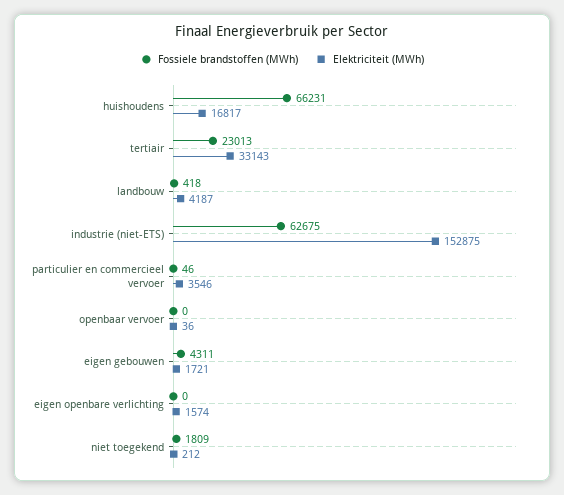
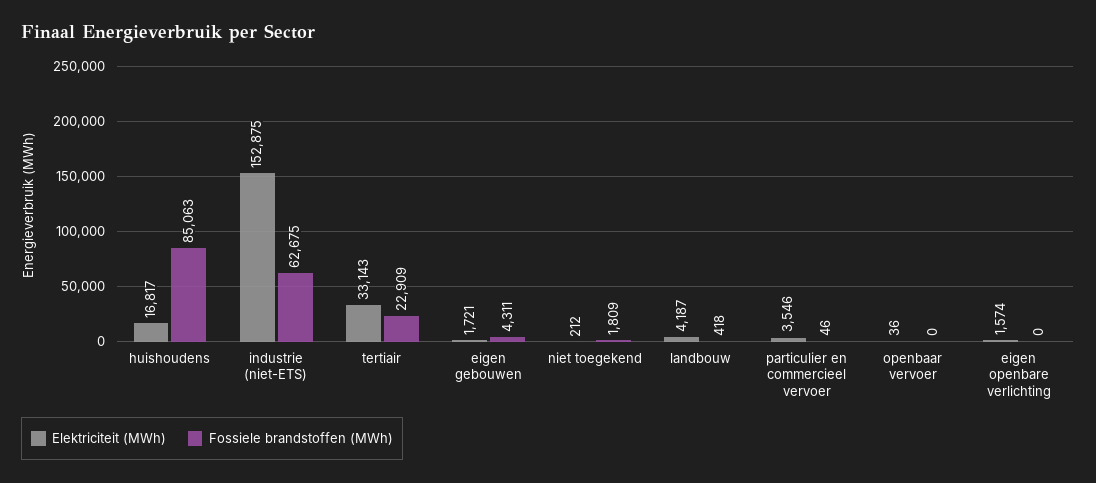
Fossiele brandstoffen (MWh), huishoudens: 66231 -> 85063
Fossiele brandstoffen (MWh), tertiair: 23013 -> 22909

